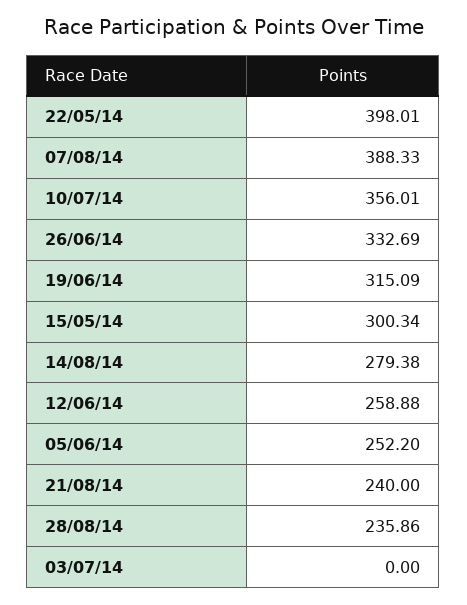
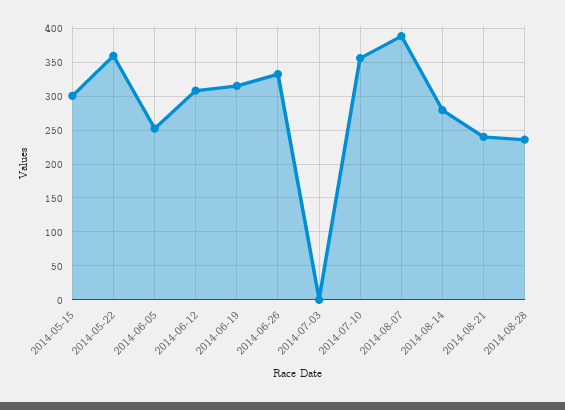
22/05/14: 398.01 -> 360
12/06/14: 258.88 -> 310

